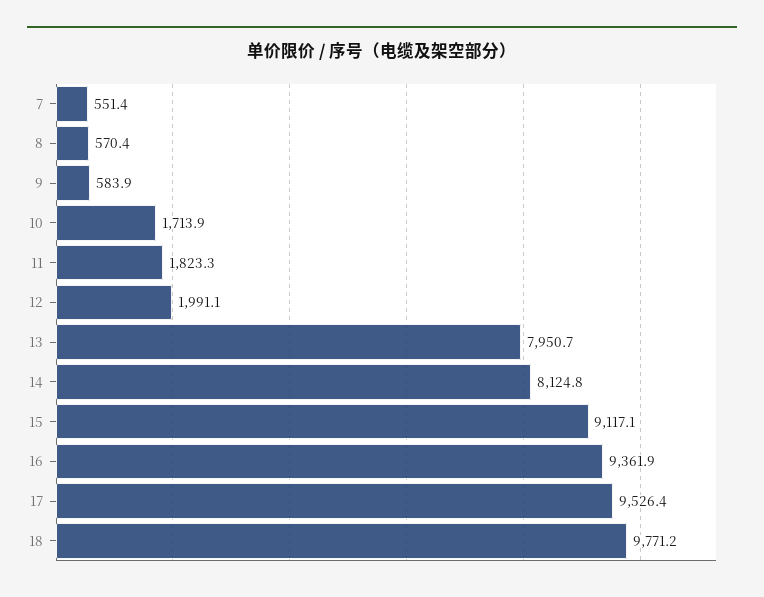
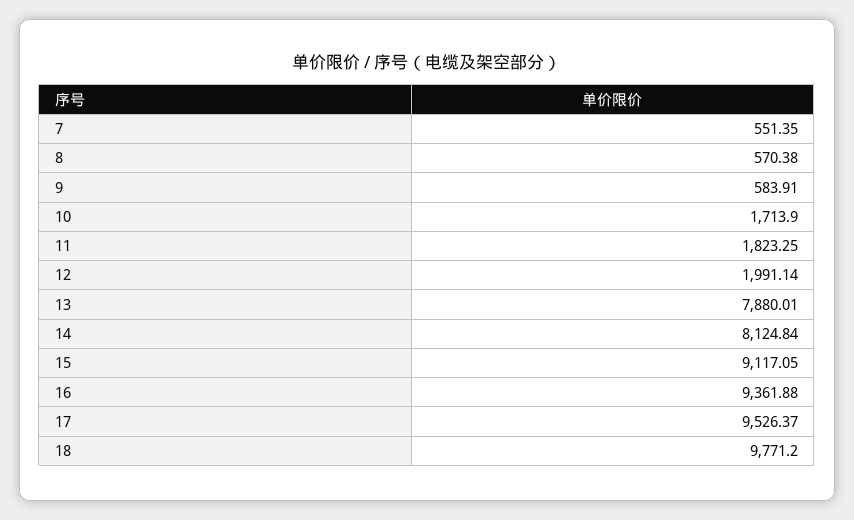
13: 7950.7 -> 7880.01

